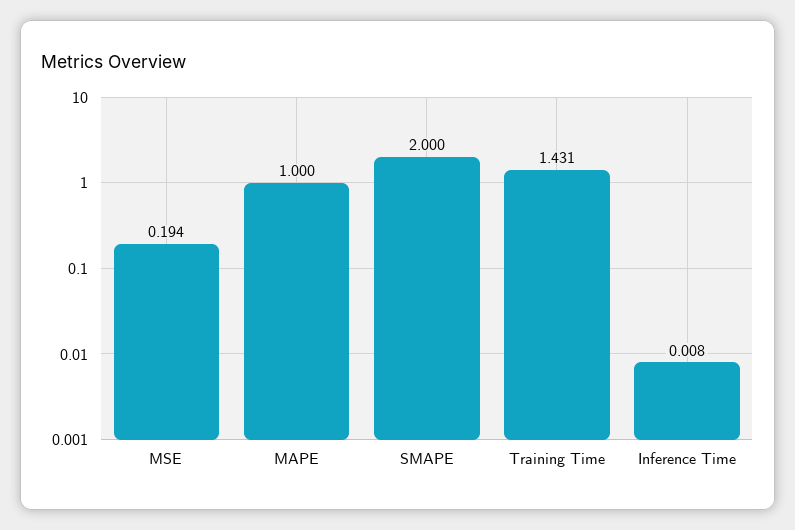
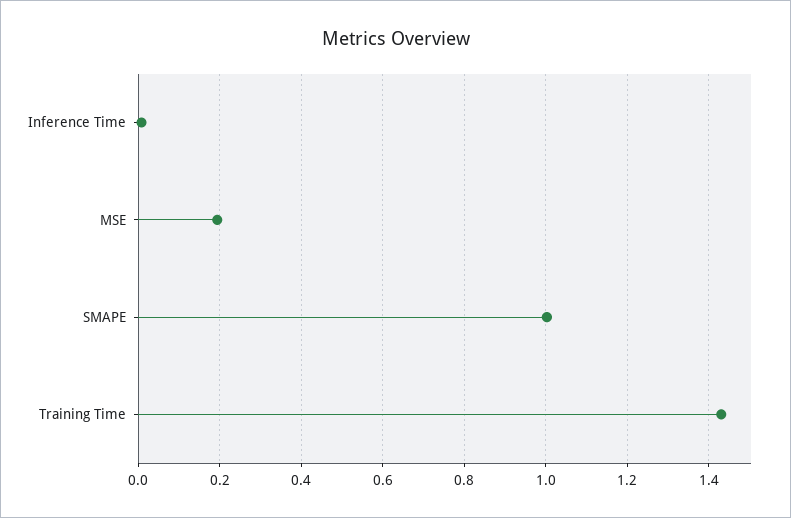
MAPE: 1 -> none
SMAPE: 2 -> 1

